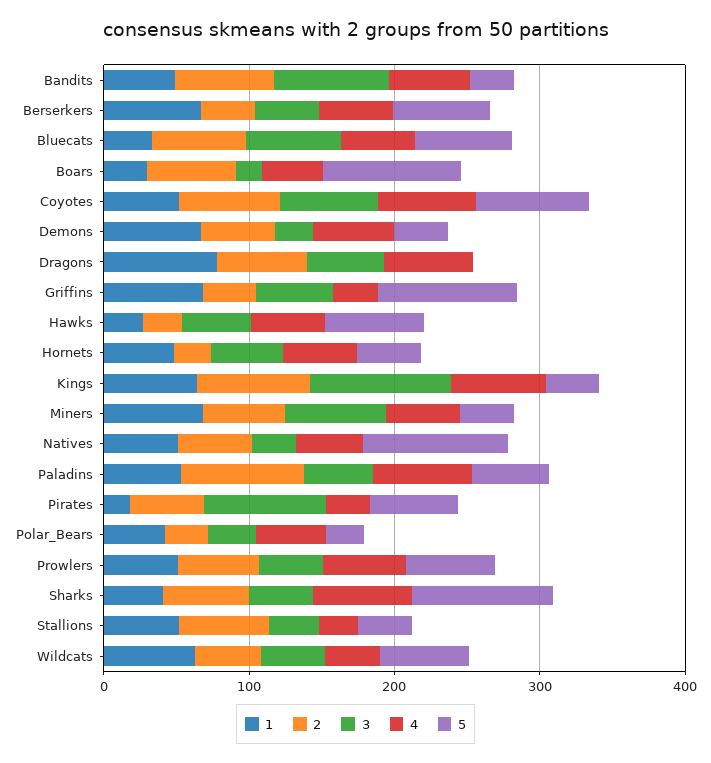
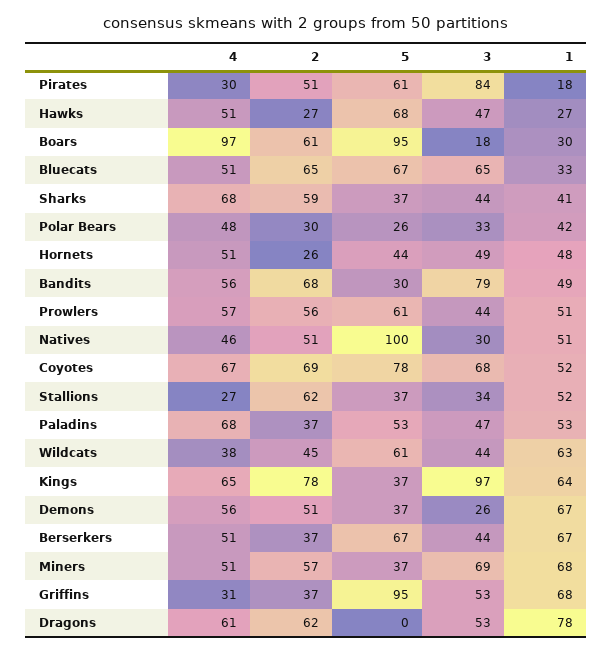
4, Boars: 40 -> 97
2, Paladins: 80 -> 37
5, Sharks: 100 -> 37

